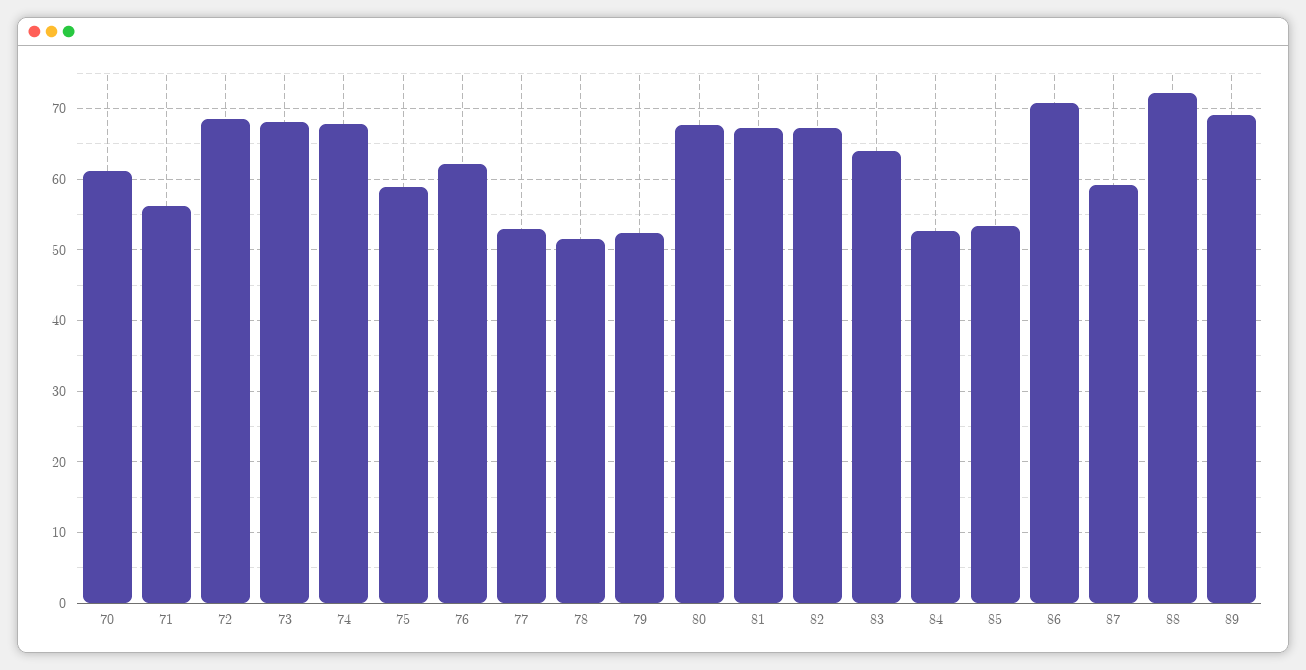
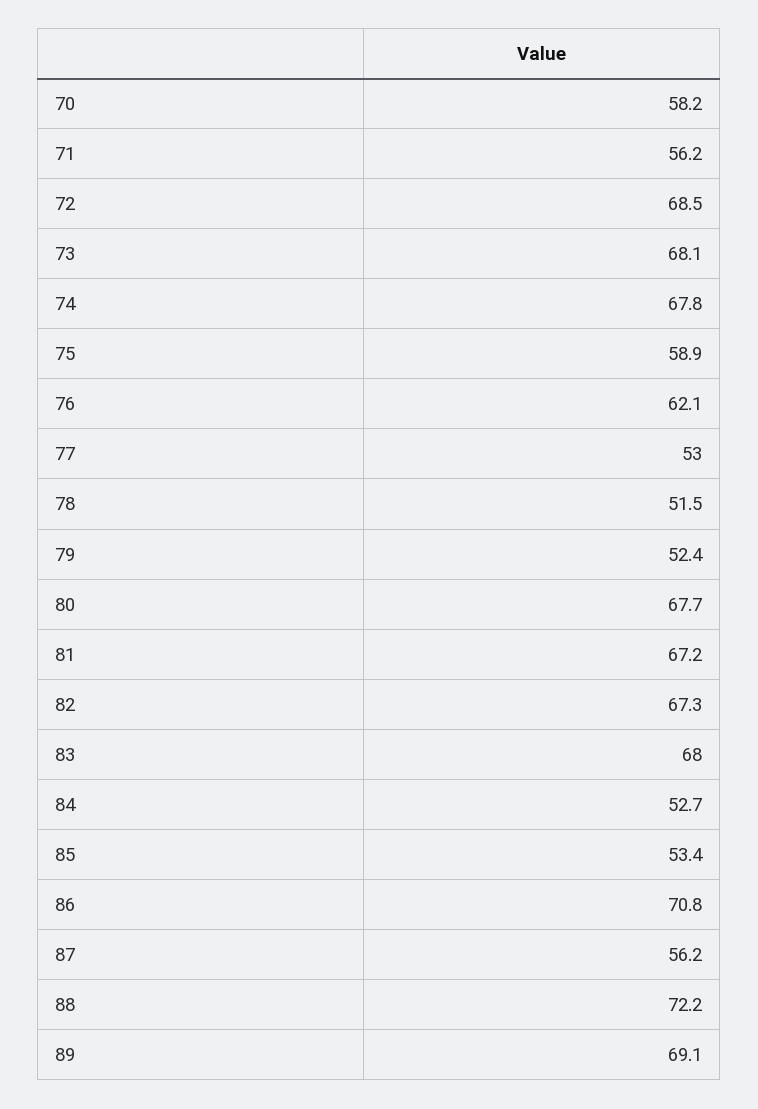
70: 61 -> 58.2
83: 64 -> 68
87: 59 -> 56.2

